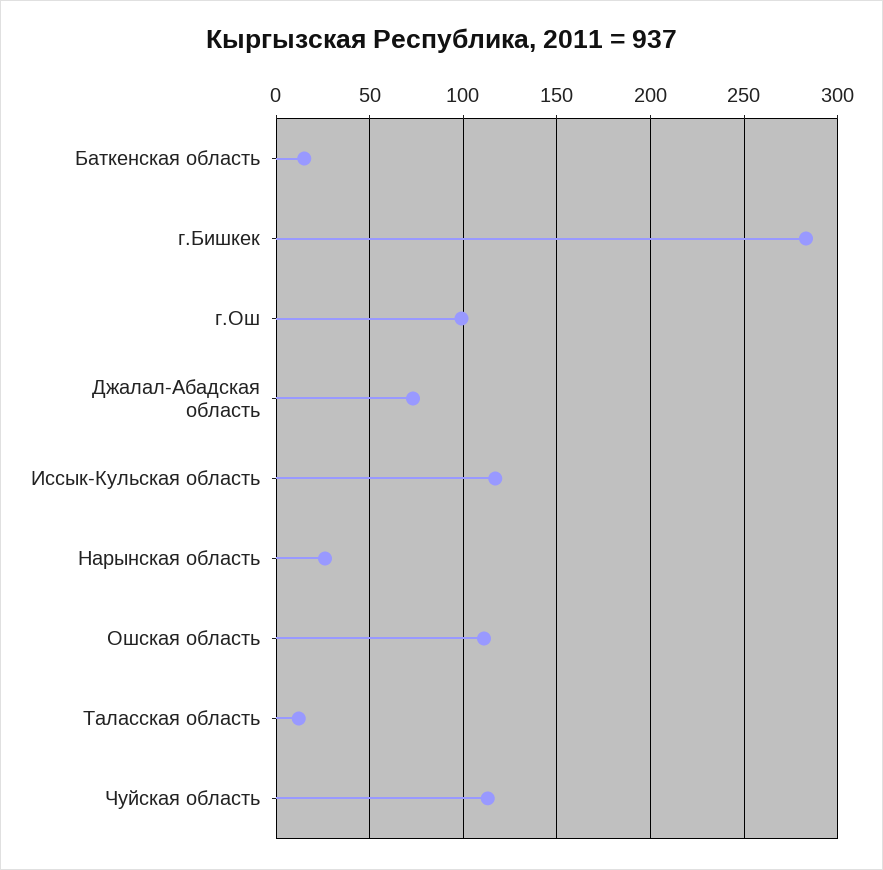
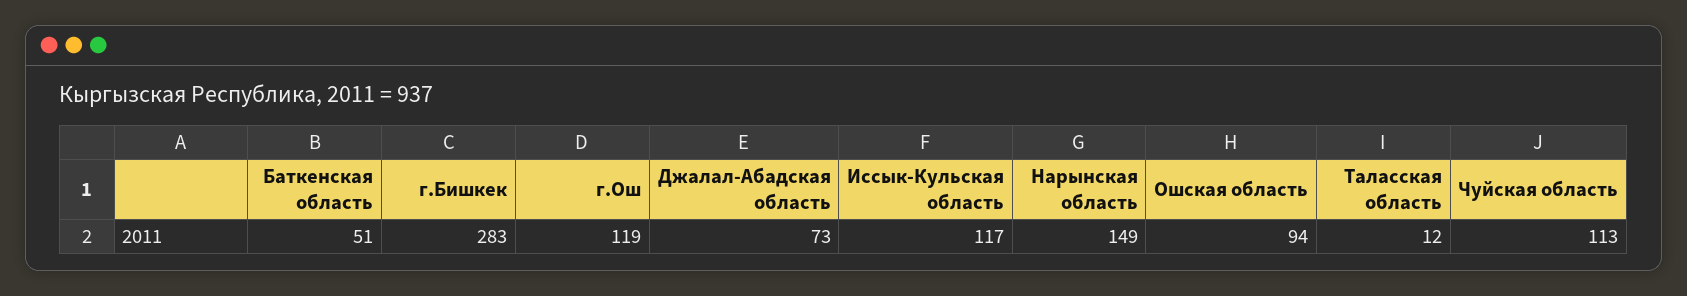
Баткенская область: 15 -> 51
г.Ош: 100 -> 119
Нарынская область: 25 -> 149
Ошская область: 110 -> 94

